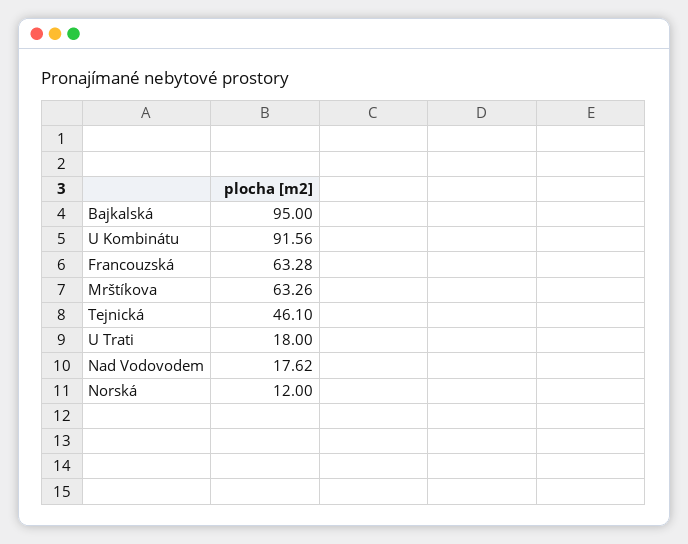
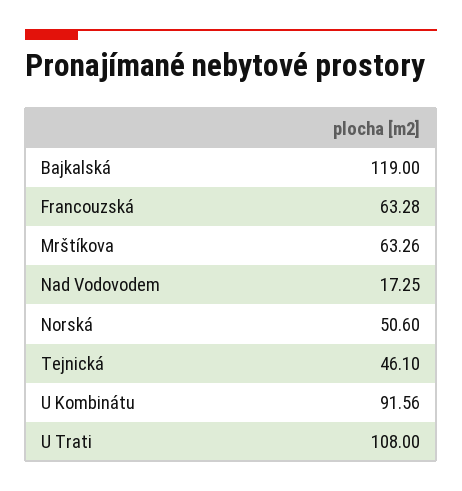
Bajkalská: 95 -> 119
U Trati: 18 -> 108
Nad Vodovodem: 17.62 -> 17.25
Norská: 12 -> 50.6

